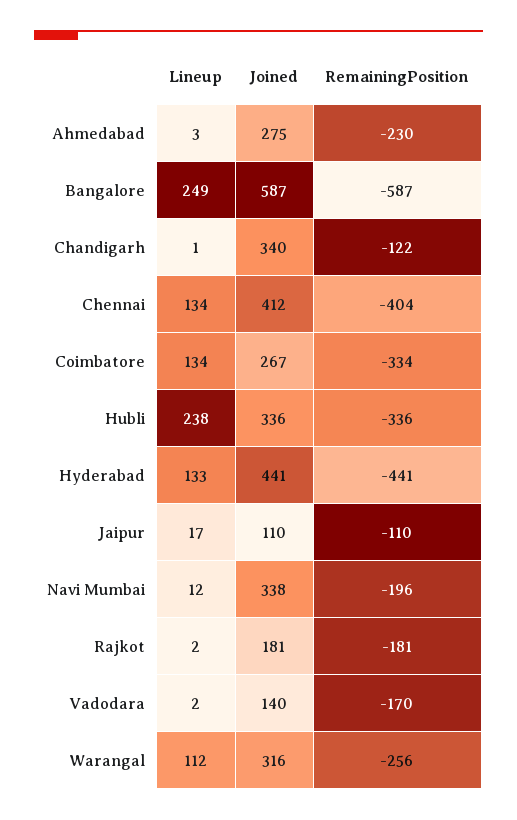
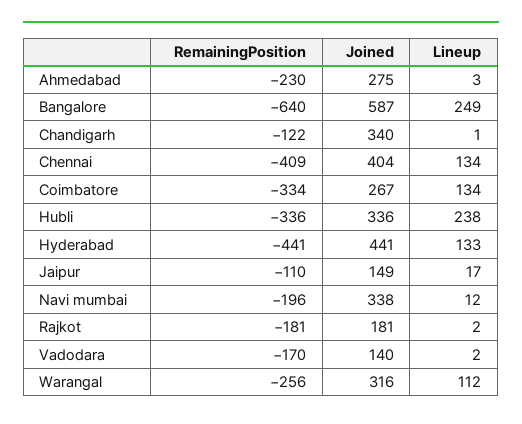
RemainingPosition, Bangalore: -587 -> -640
Joined, Chennai: 412 -> 404
RemainingPosition, Chennai: -404 -> -409
Joined, Jaipur: 110 -> 149

